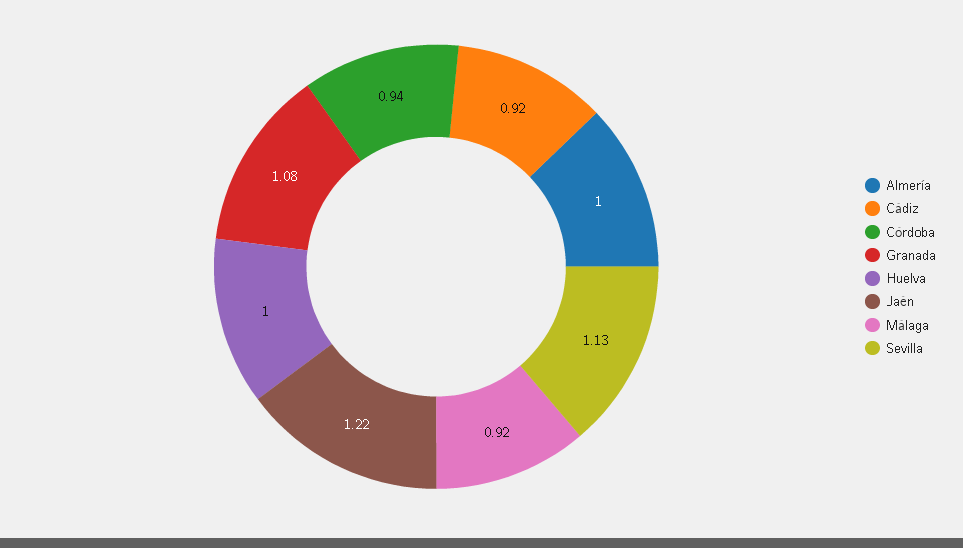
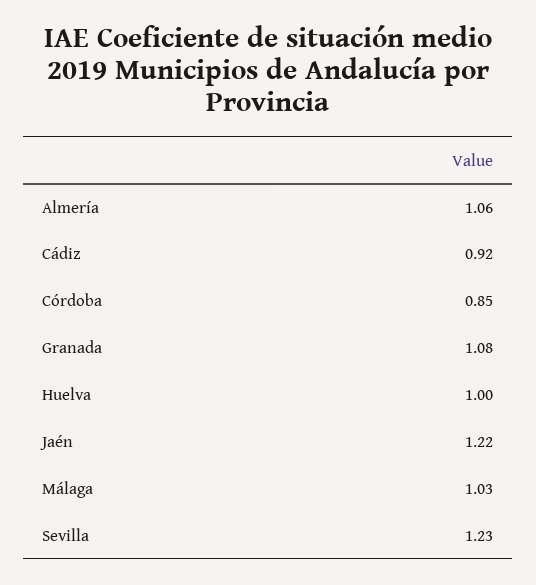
Almería: 1 -> 1.06
Córdoba: 0.94 -> 0.85
Málaga: 0.92 -> 1.03
Sevilla: 1.13 -> 1.23

